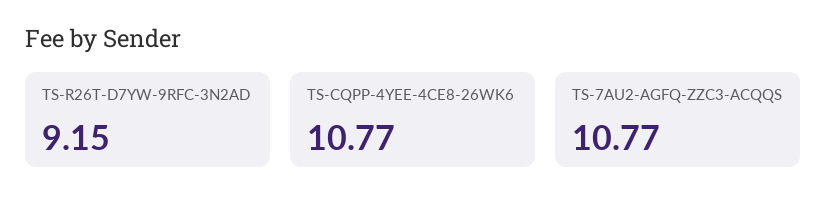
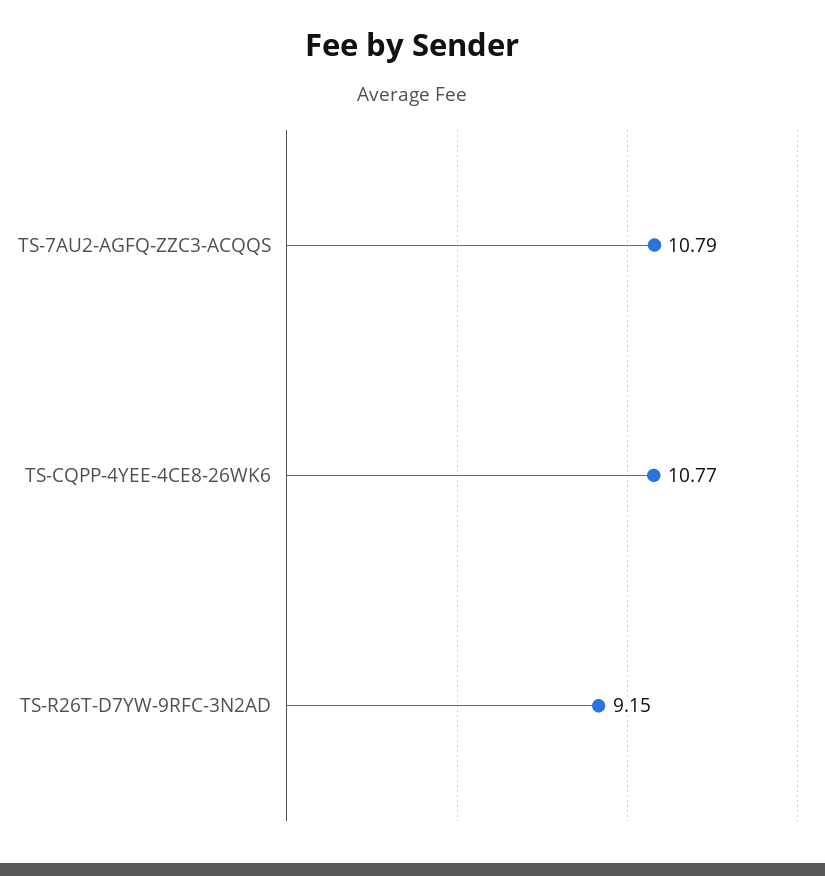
TS-7AU2-AGFQ-ZZC3-ACQQS: 10.77 -> 10.79

